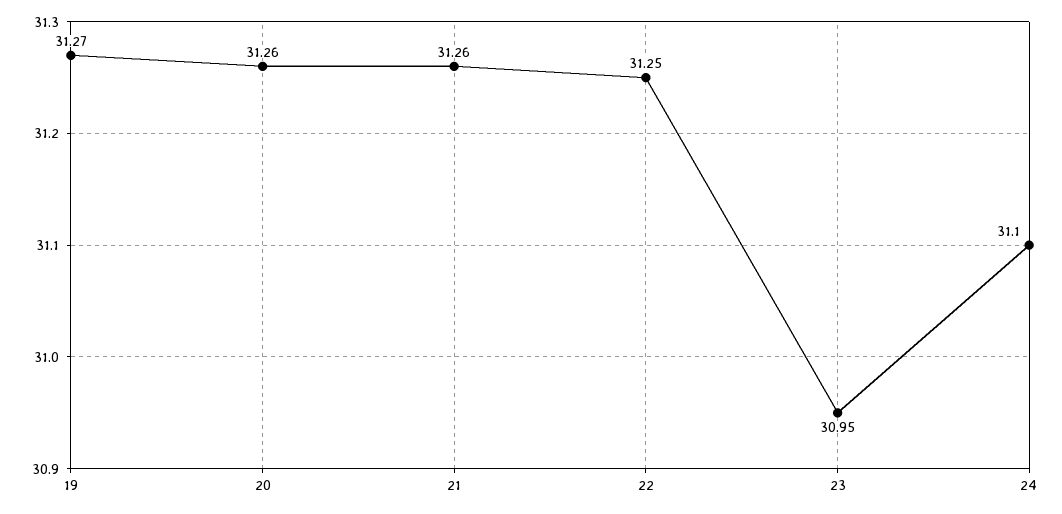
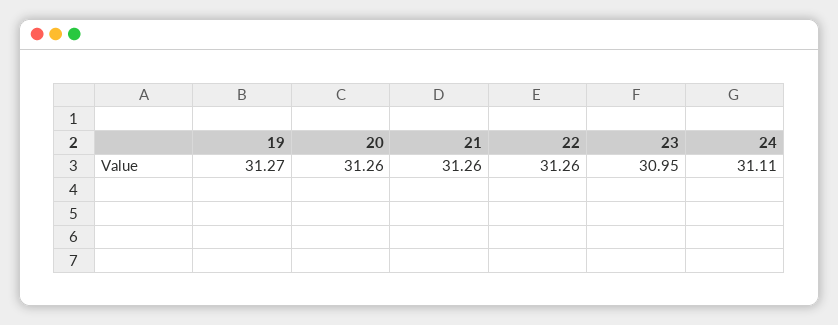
22: 31.25 -> 31.26
24: 31.1 -> 31.11

